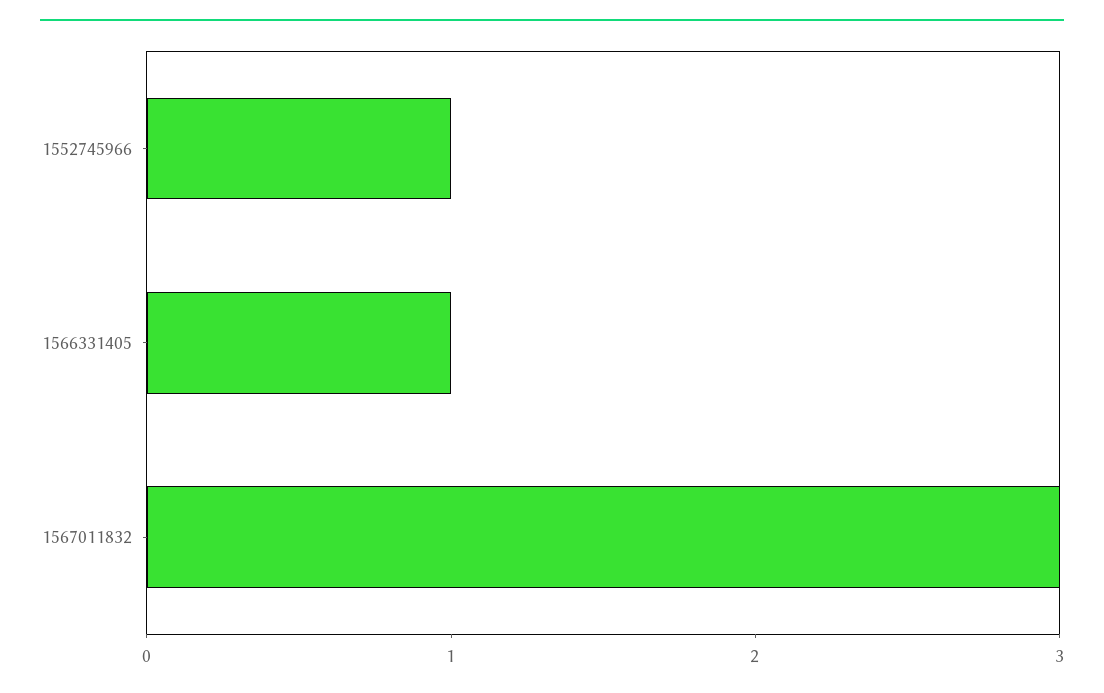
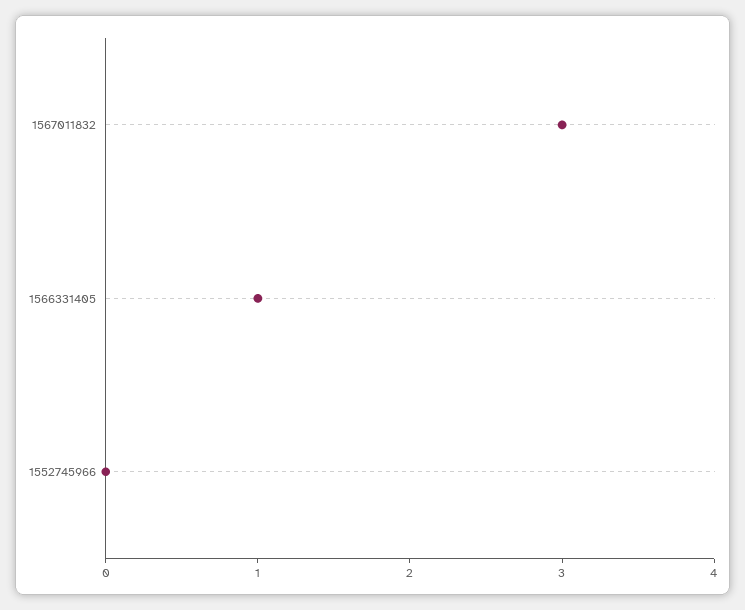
1552745966: 1 -> 0

